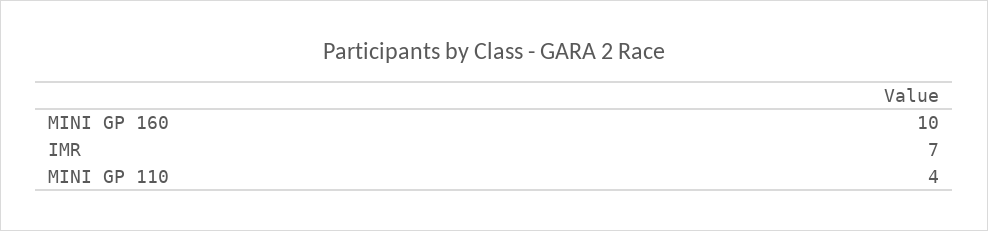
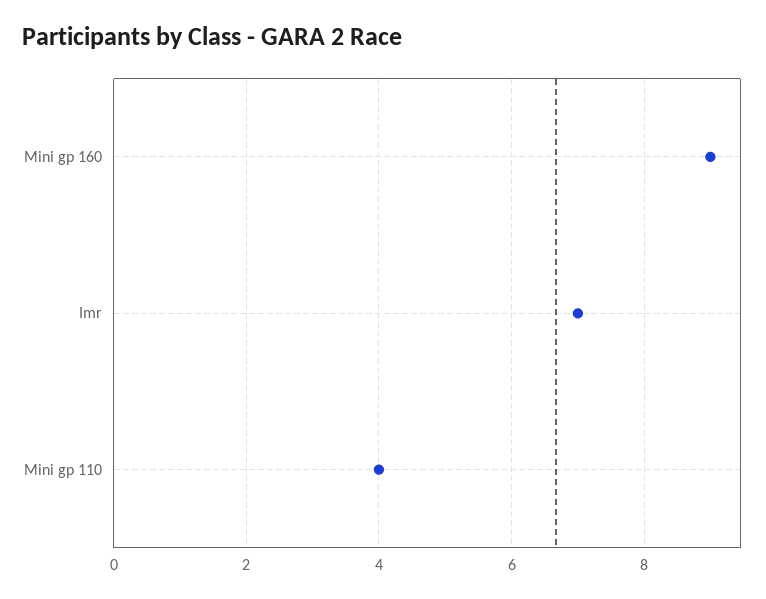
MINI GP 160: 10 -> 9

